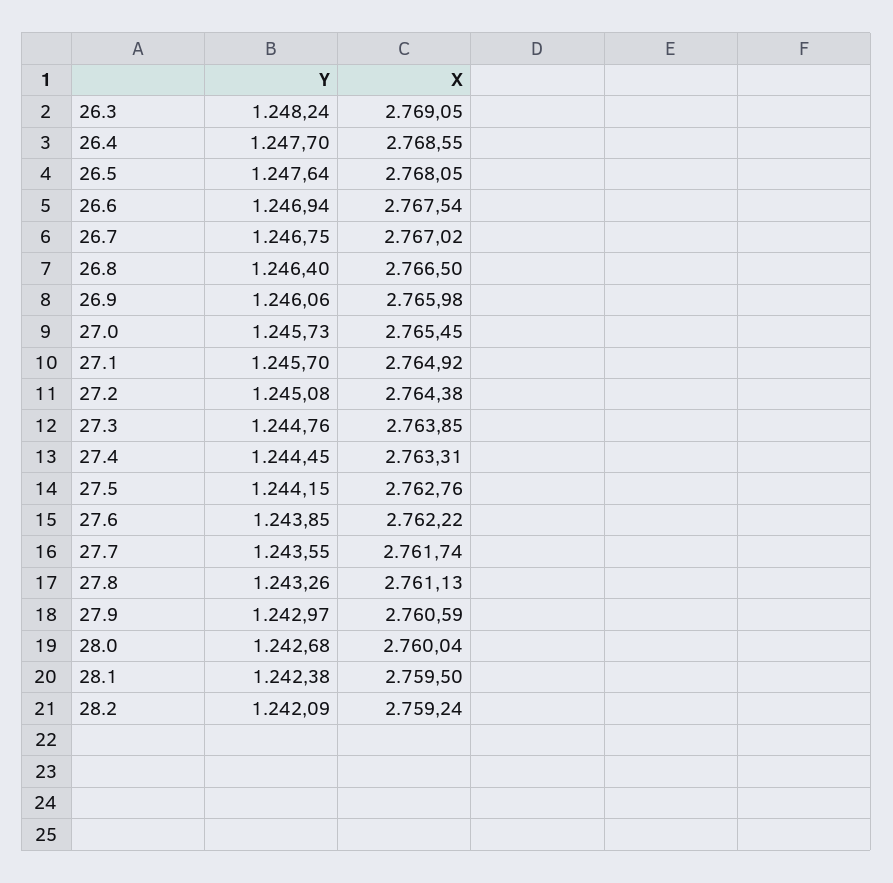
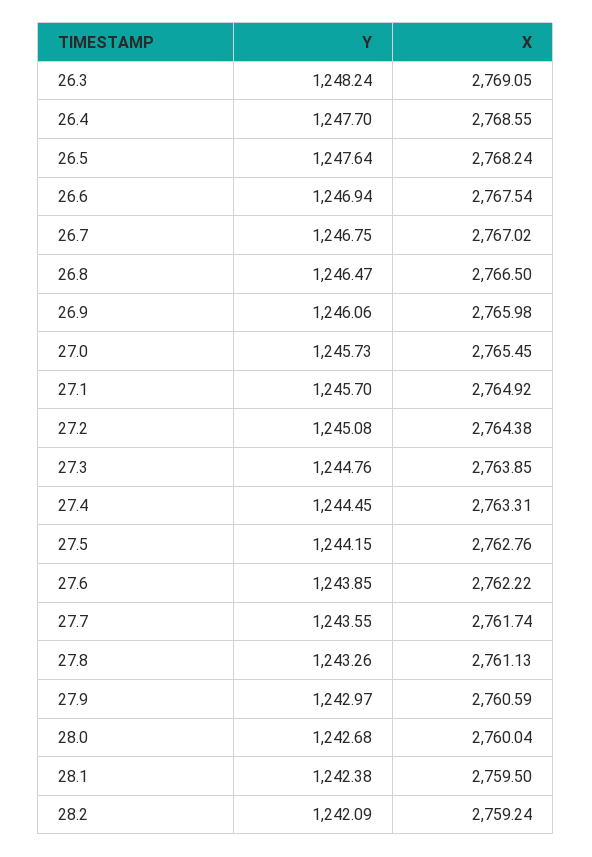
X, 26.5: 2768.05 -> 2768.24
Y, 26.8: 1246.4 -> 1246.47

